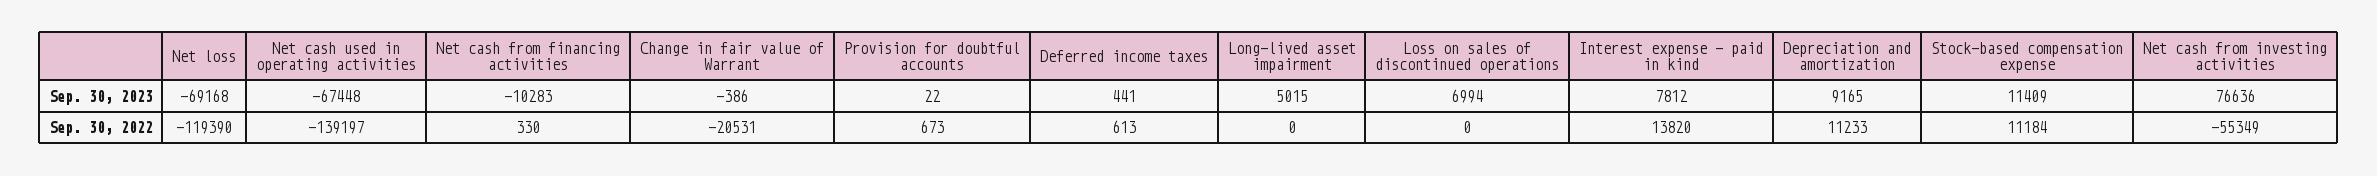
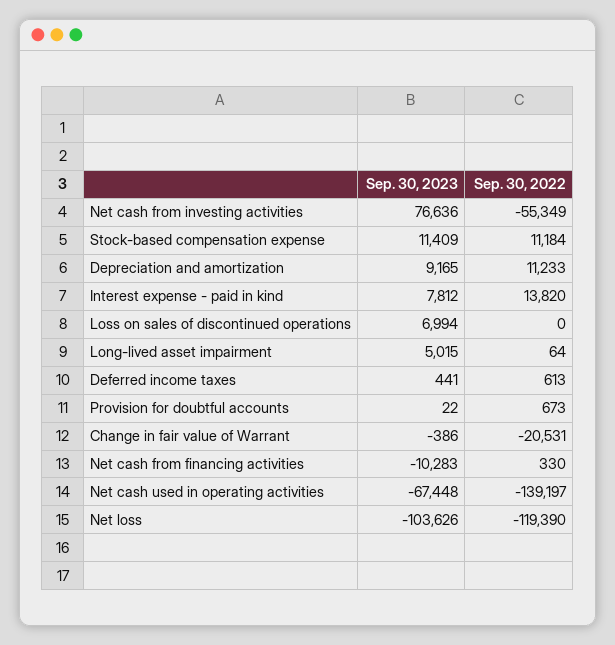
Net loss, Sep. 30, 2023: -69168 -> -103626
Long-lived asset impairment, Sep. 30, 2022: 0 -> 64

